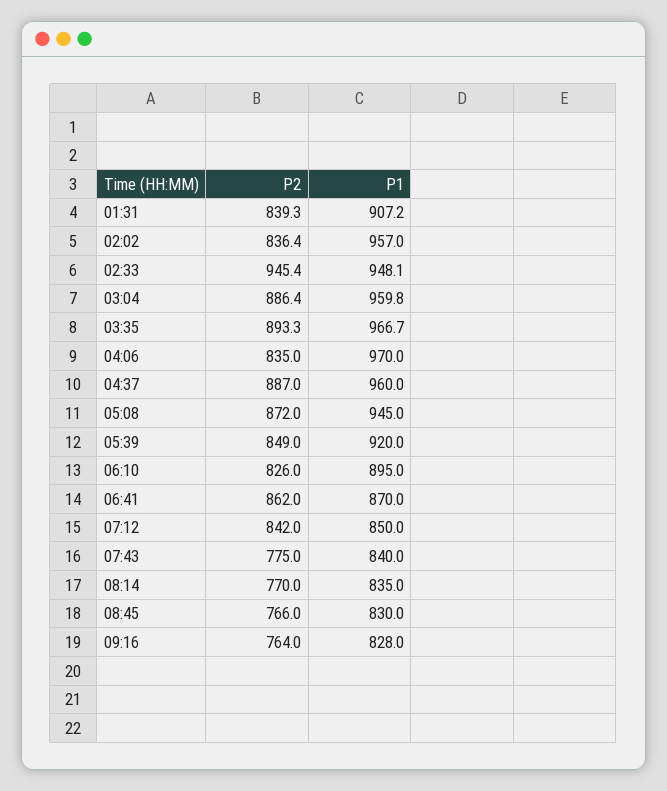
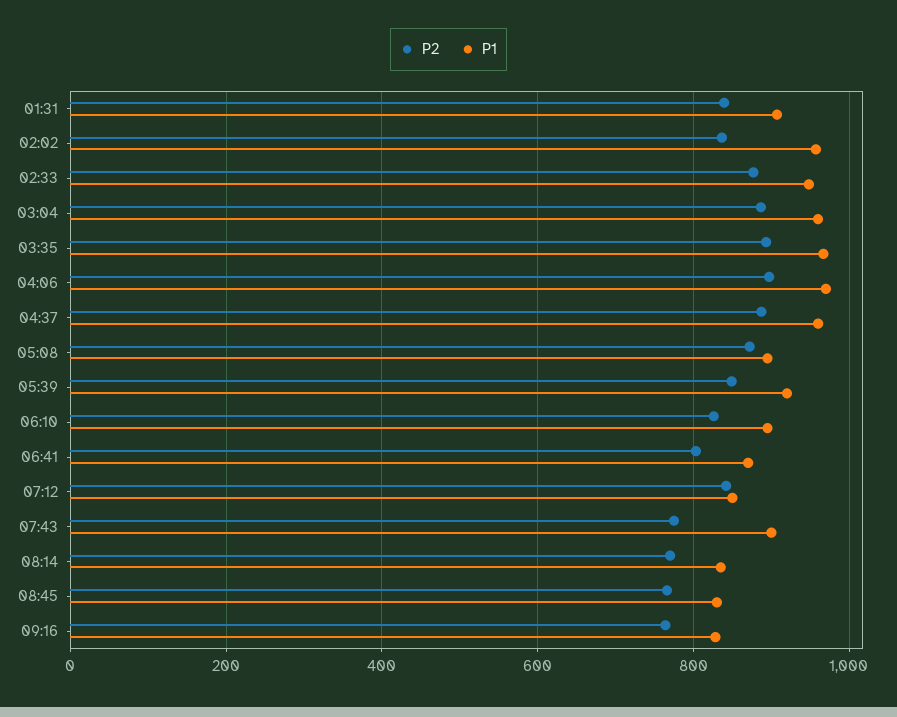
P2, 02:33: 945.4 -> 880
P2, 04:06: 835 -> 900
P1, 05:08: 945 -> 900
P2, 06:41: 862 -> 800
P1, 07:43: 840 -> 900

